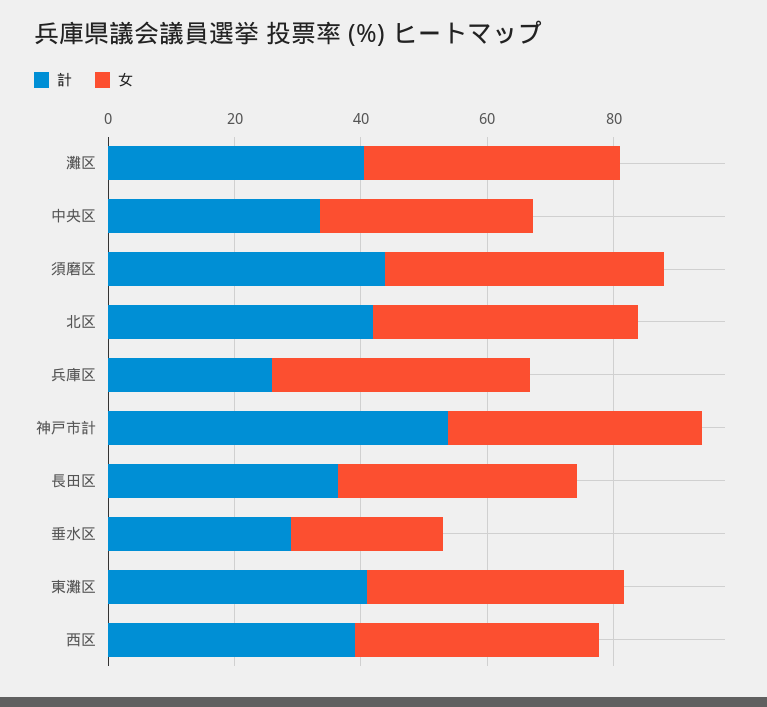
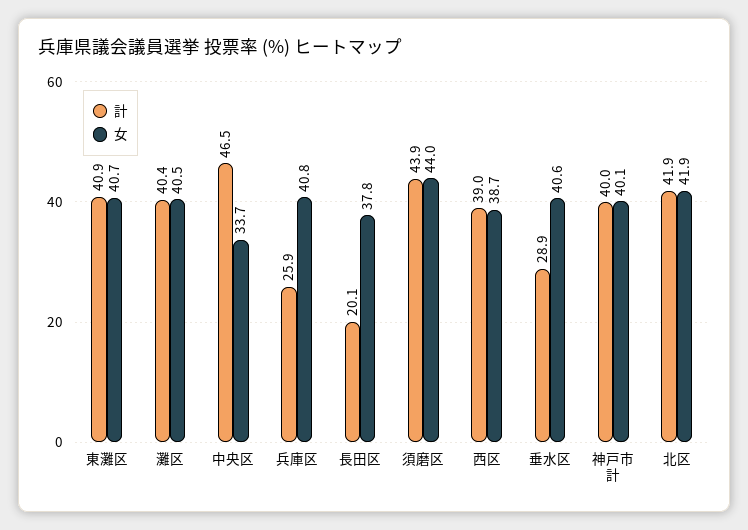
計, 中央区: 35 -> 46.5
計, 神戸市計: 55 -> 40
計, 長田区: 35 -> 20.1
女, 垂水区: 25 -> 40.6

